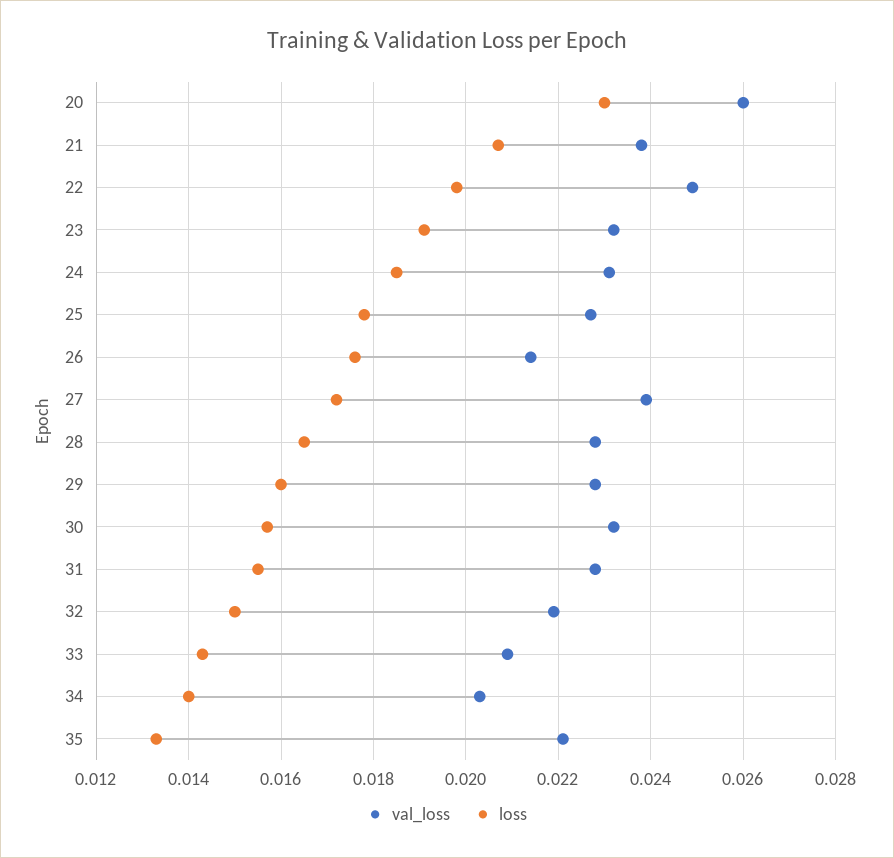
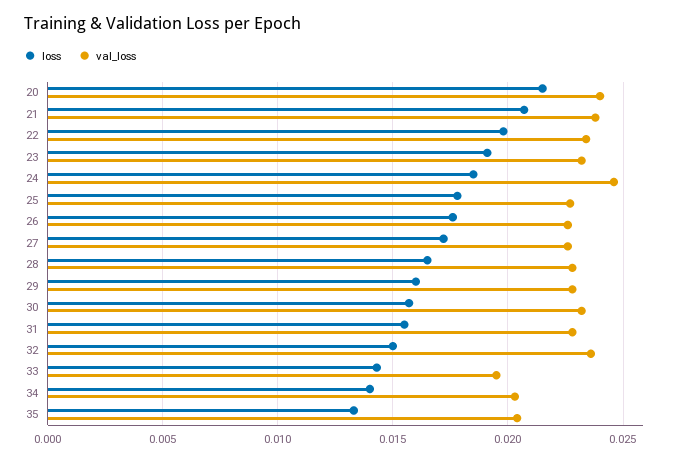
val_loss, 20: 0.026 -> 0.024
loss, 20: 0.023 -> 0.0215
val_loss, 22: 0.025 -> 0.0235
val_loss, 24: 0.023 -> 0.0245
val_loss, 26: 0.0215 -> 0.0225
val_loss, 27: 0.024 -> 0.0225
val_loss, 32: 0.022 -> 0.0235
val_loss, 33: 0.021 -> 0.0195
val_loss, 35: 0.022 -> 0.0205

